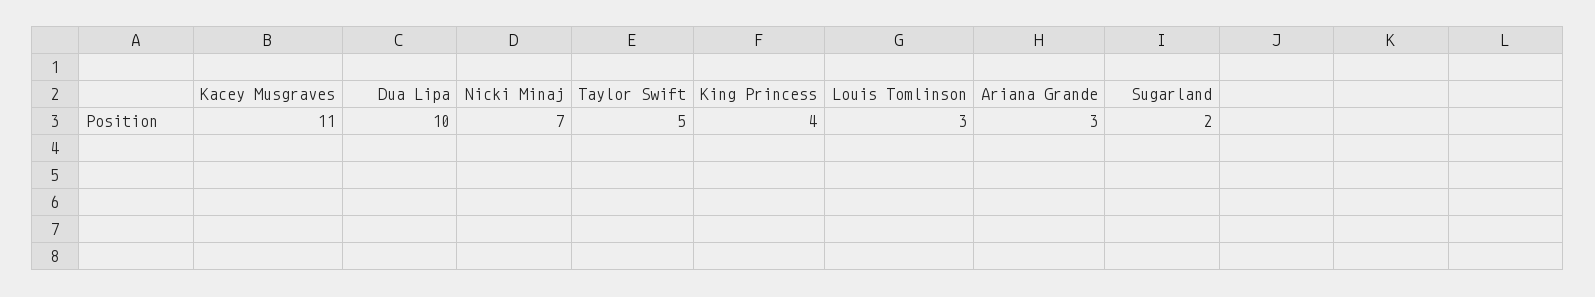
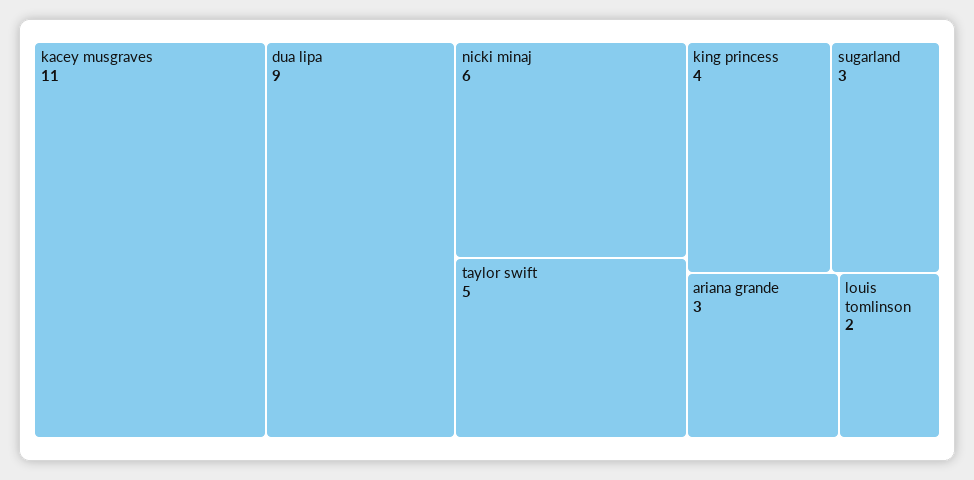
Dua Lipa: 10 -> 9
Nicki Minaj: 7 -> 6
Louis Tomlinson: 3 -> 2
Sugarland: 2 -> 3

